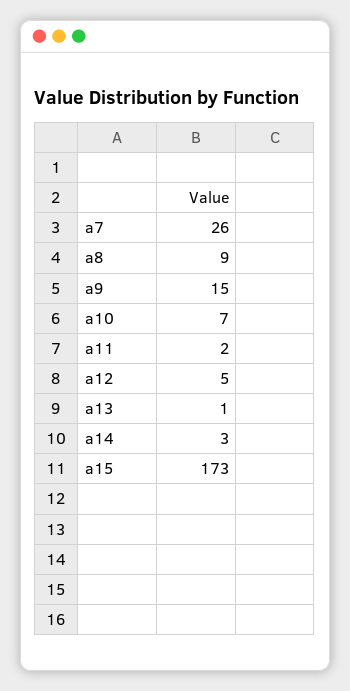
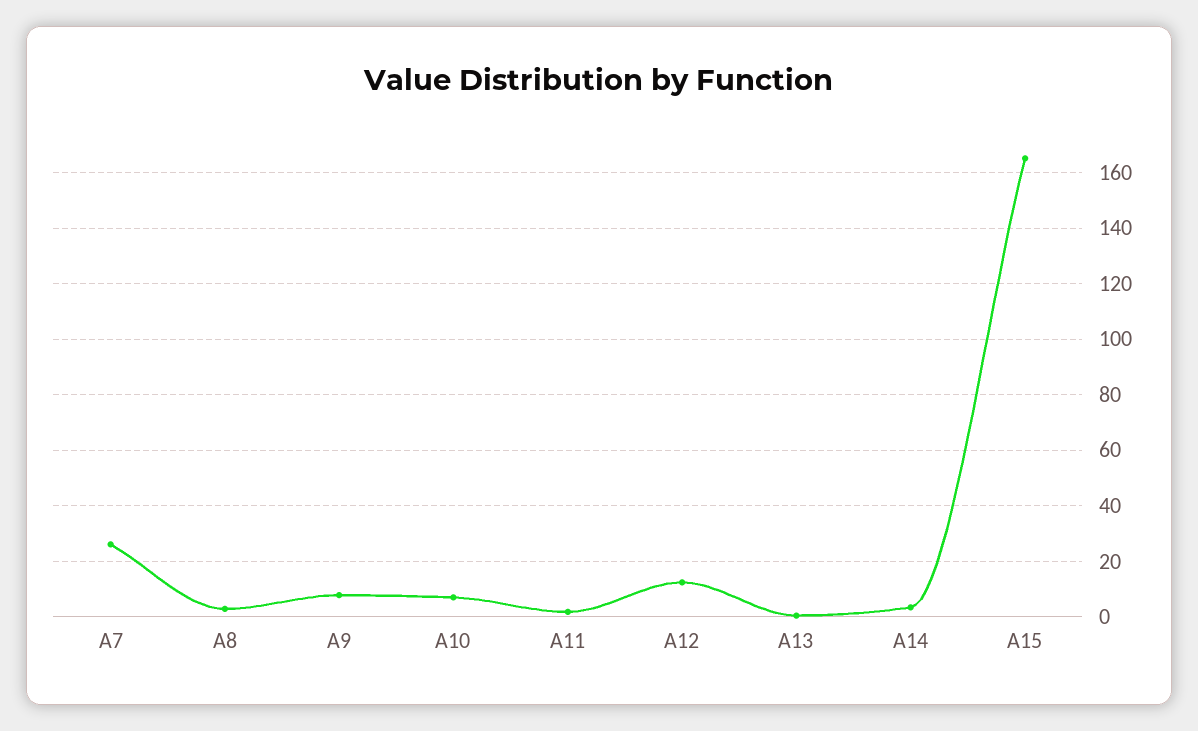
a8: 9 -> 2.5
a9: 15 -> 7.5
a12: 5 -> 12.5
a15: 173 -> 165

